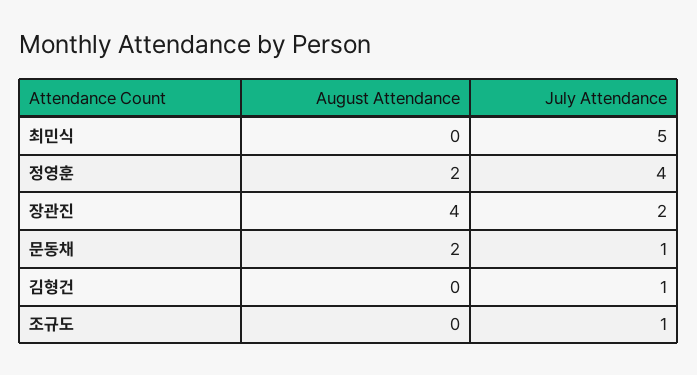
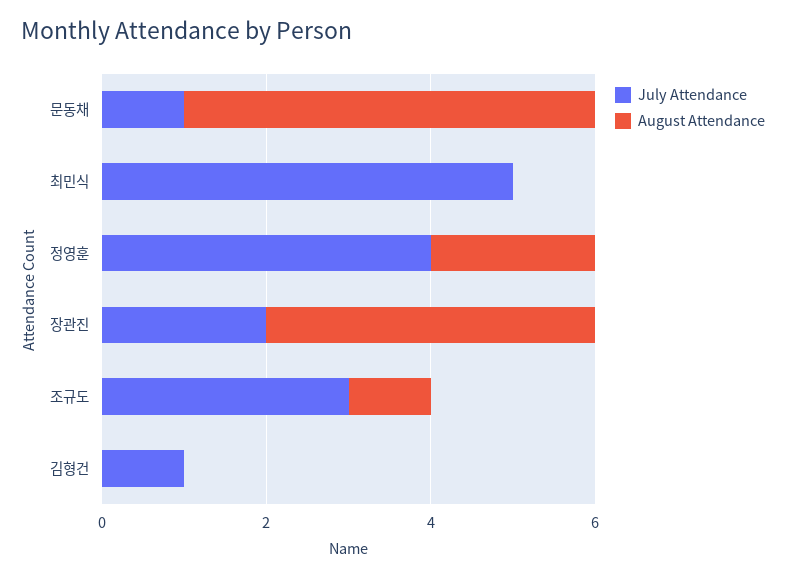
August Attendance, 문동채: 2 -> 5
August Attendance, 조규도: 0 -> 1
July Attendance, 조규도: 1 -> 3

